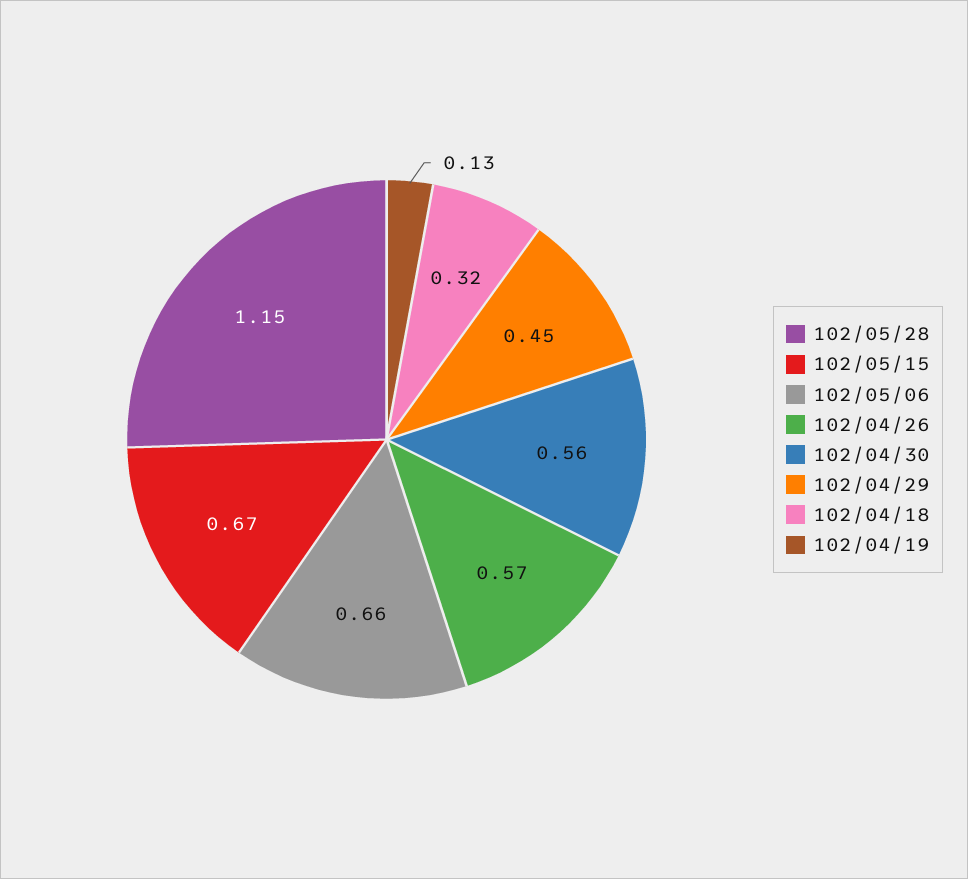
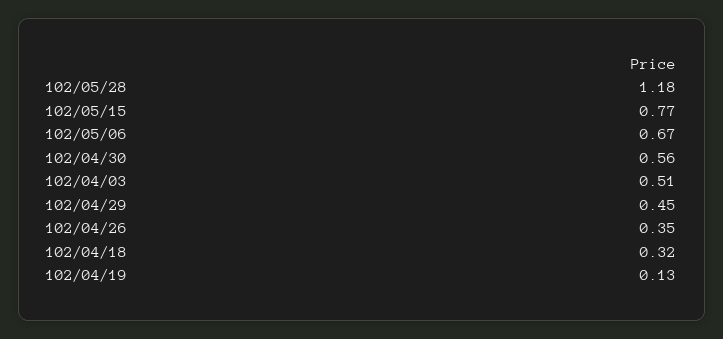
102/05/28: 1.15 -> 1.18
102/05/15: 0.67 -> 0.77
102/05/06: 0.66 -> 0.67
102/04/26: 0.57 -> 0.35
102/04/03: none -> 0.51

